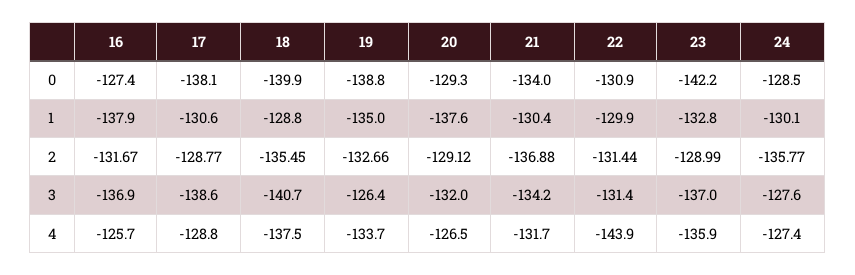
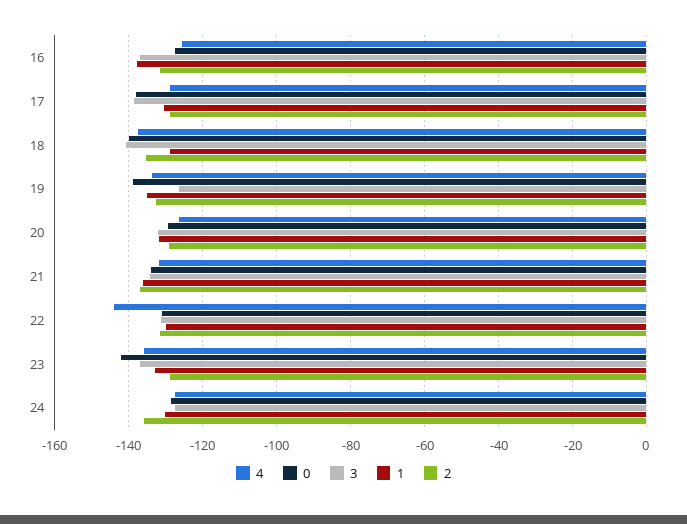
1, 20: -137.6 -> -132
1, 21: -130.4 -> -136

